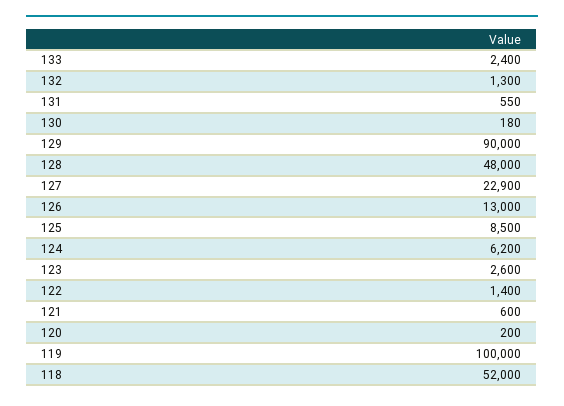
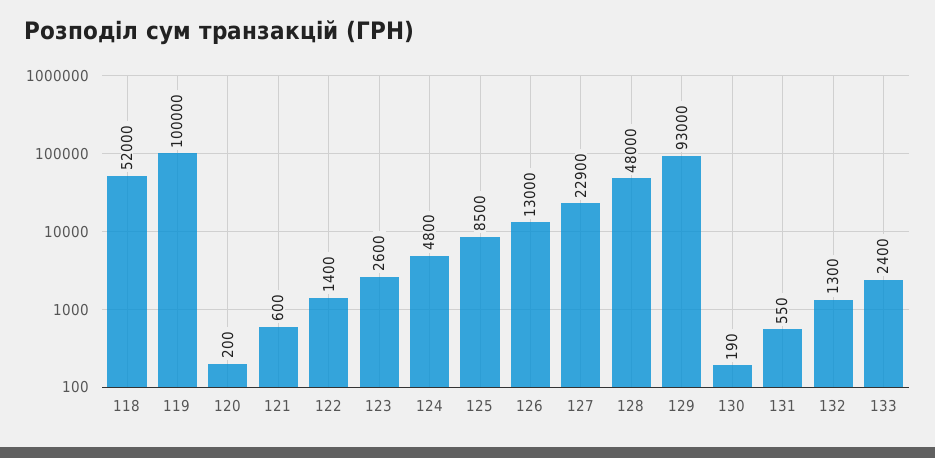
130: 180 -> 190
129: 90000 -> 93000
124: 6200 -> 4800

